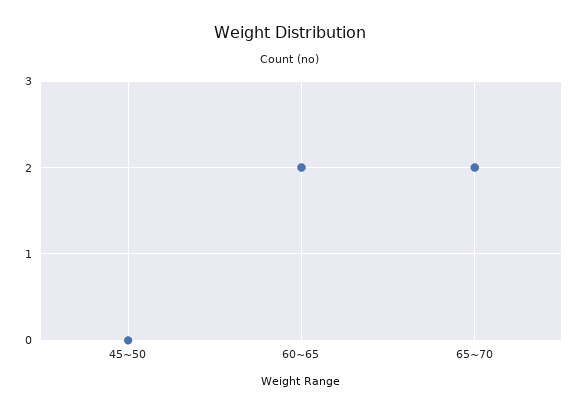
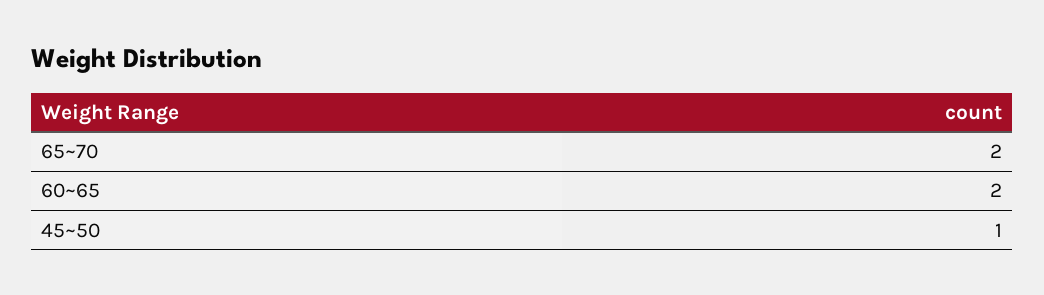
45~50: 0 -> 1

